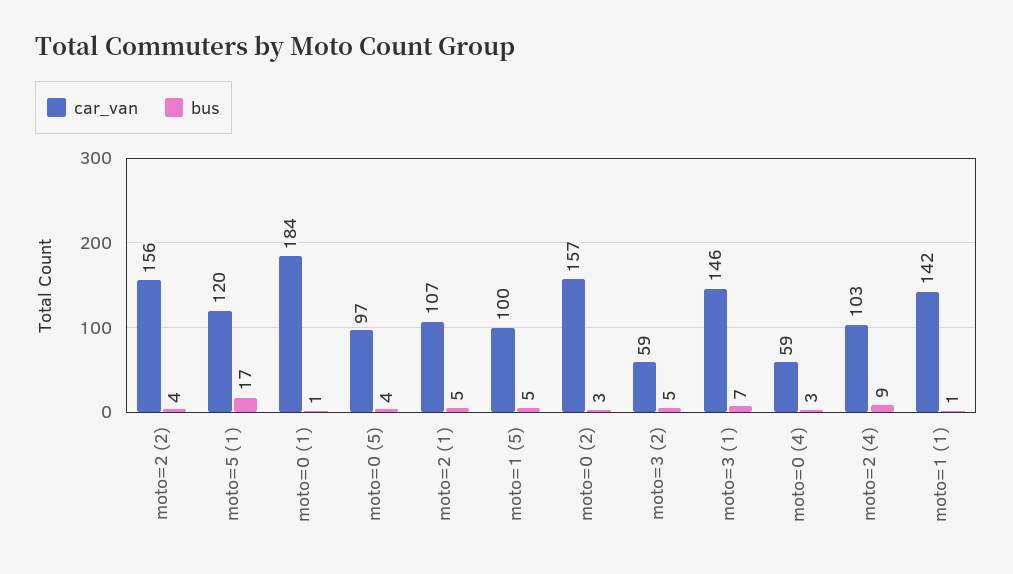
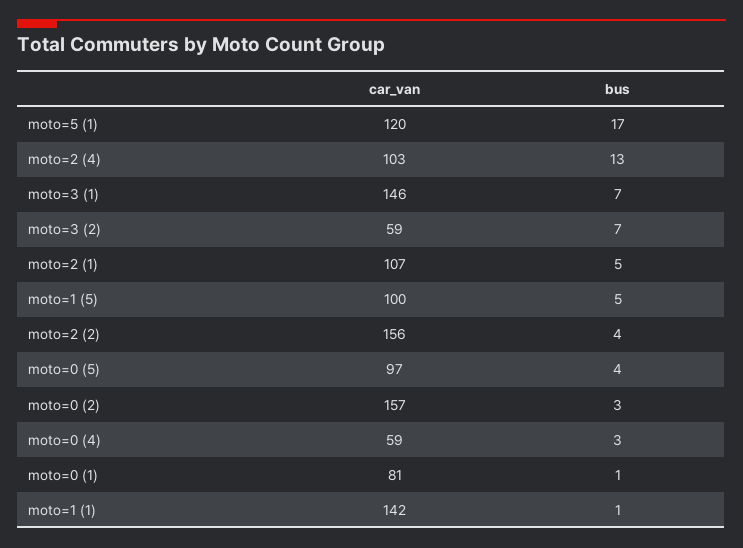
car_van, moto=0 (1): 184 -> 81
bus, moto=3 (2): 5 -> 7
bus, moto=2 (4): 9 -> 13

